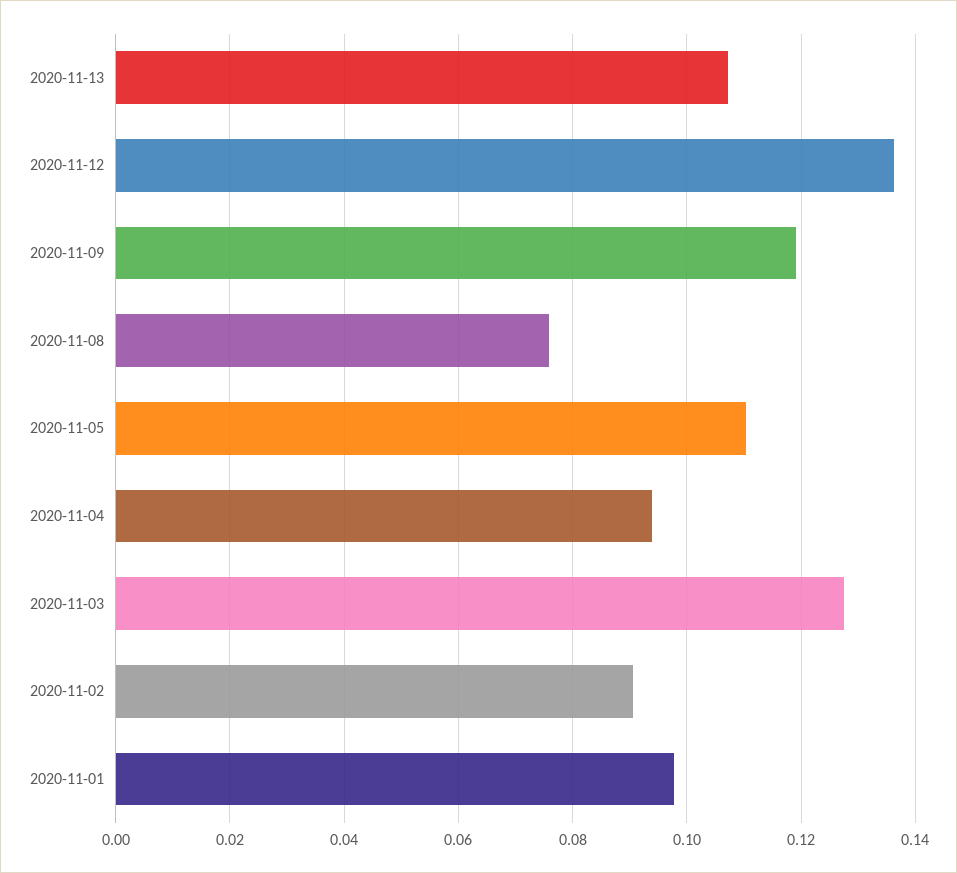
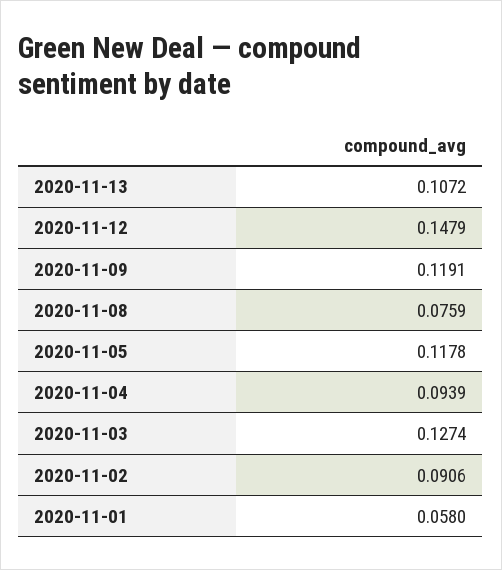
2020-11-12: 0.136 -> 0.1479
2020-11-05: 0.11 -> 0.1178
2020-11-01: 0.098 -> 0.058

